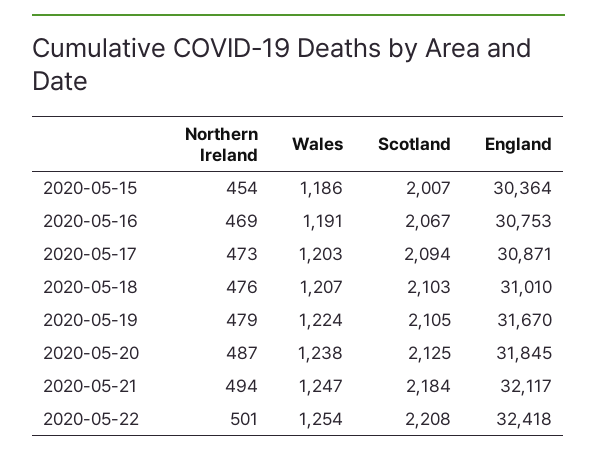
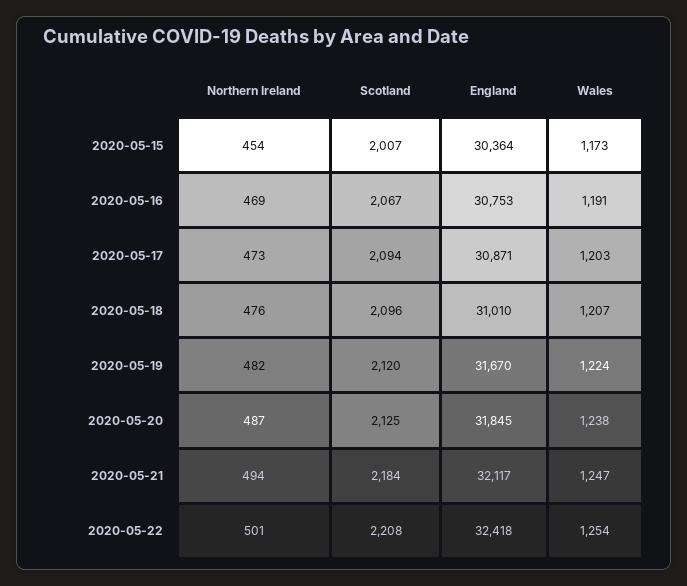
Wales, 2020-05-15: 1186 -> 1173
Scotland, 2020-05-18: 2103 -> 2096
Northern Ireland, 2020-05-19: 479 -> 482
Scotland, 2020-05-19: 2105 -> 2120

